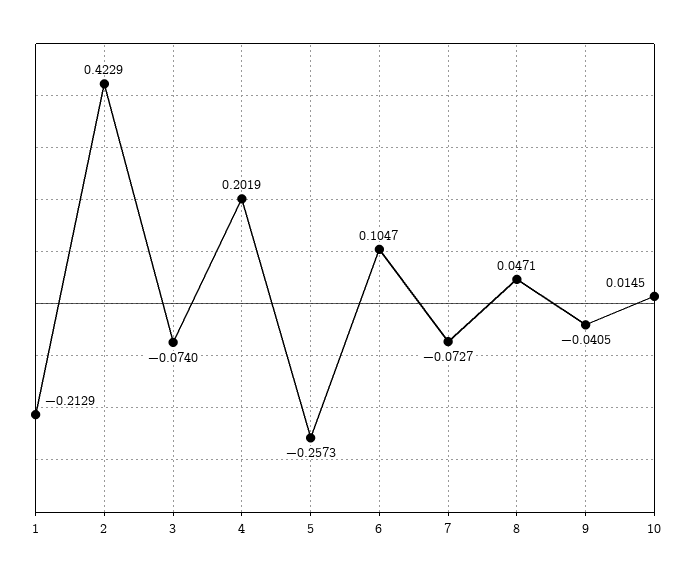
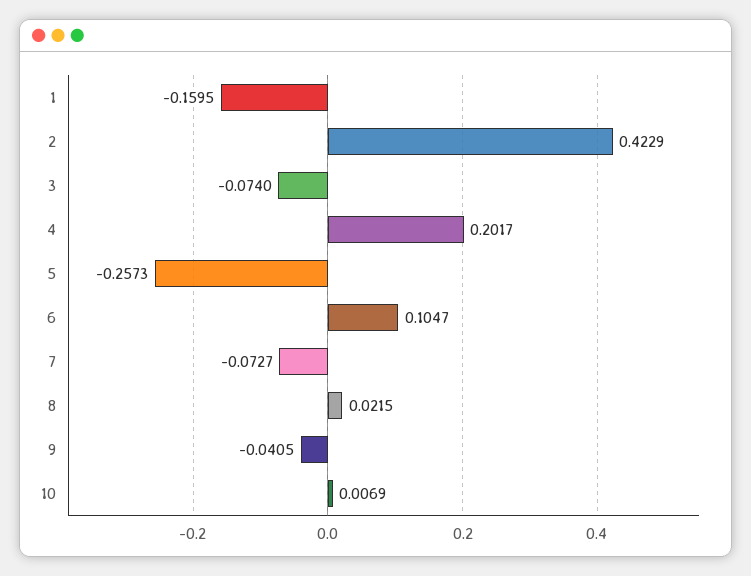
1: -0.2129 -> -0.1595
4: 0.2019 -> 0.2017
8: 0.0471 -> 0.0215
10: 0.0145 -> 0.0069

